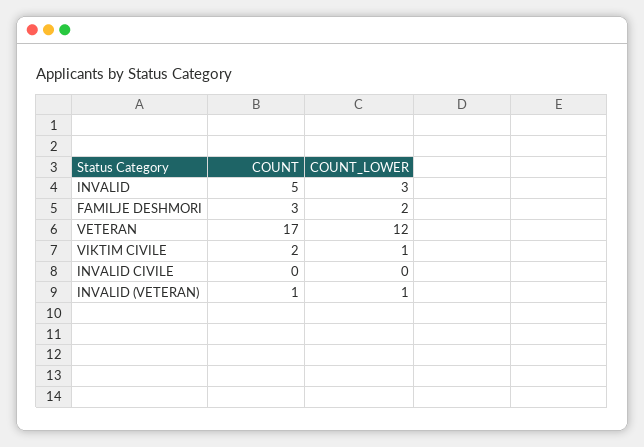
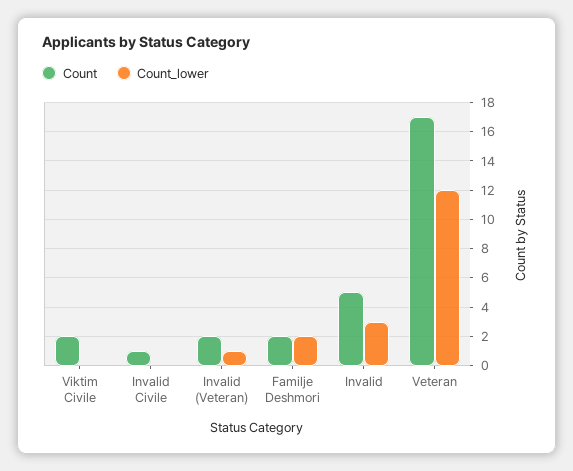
COUNT, FAMILJE DESHMORI: 3 -> 2
COUNT_LOWER, VIKTIM CIVILE: 1 -> 0
COUNT, INVALID CIVILE: 0 -> 1
COUNT, INVALID (VETERAN): 1 -> 2

